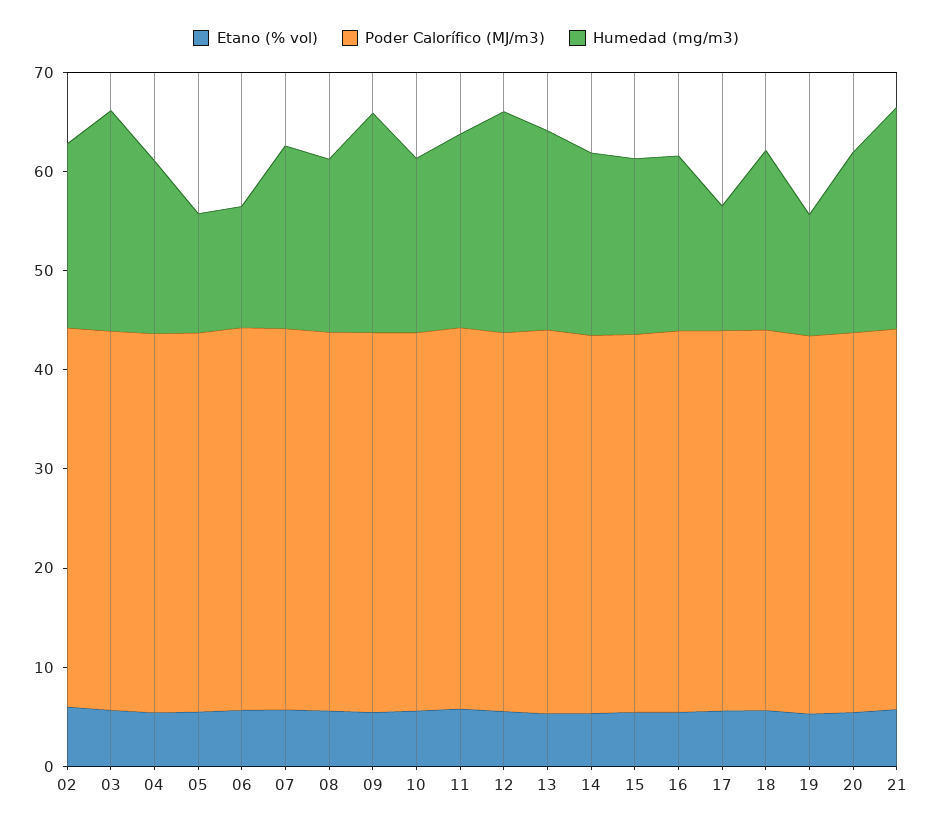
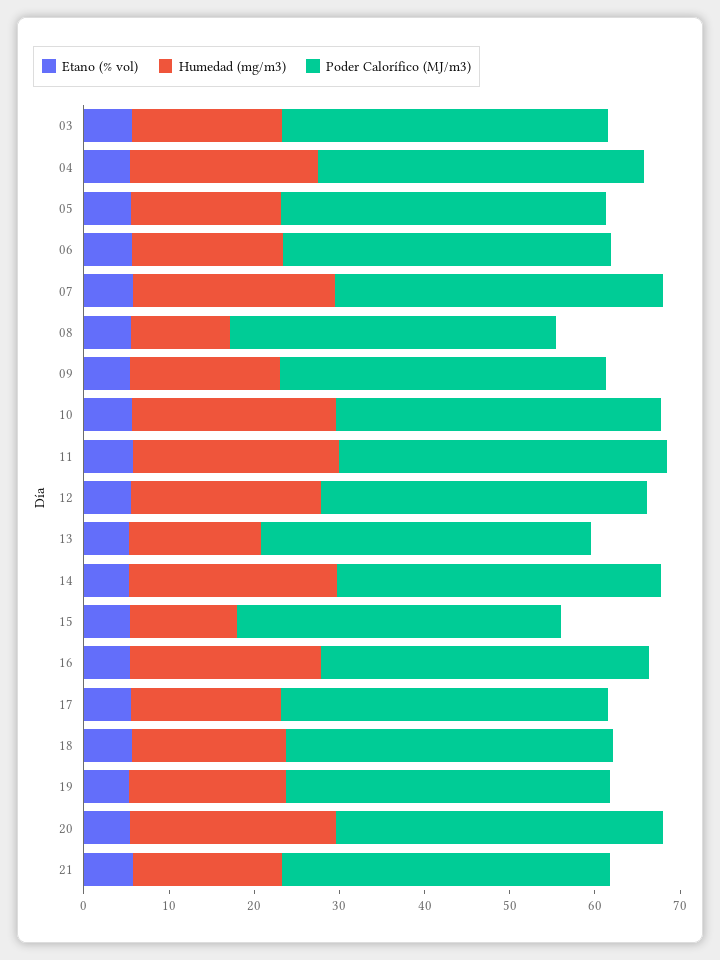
Etano (% vol), 02: 6 -> none
Poder Calorífico (MJ/m3), 02: 38 -> none
Humedad (mg/m3), 02: 18 -> none
Humedad (mg/m3), 03: 22 -> 18
Humedad (mg/m3), 04: 18 -> 22
Humedad (mg/m3), 05: 12 -> 18
Humedad (mg/m3), 06: 12 -> 18
Humedad (mg/m3), 07: 18 -> 24
Humedad (mg/m3), 08: 18 -> 12
Humedad (mg/m3), 09: 22 -> 18
Humedad (mg/m3), 10: 18 -> 24
Humedad (mg/m3), 11: 20 -> 24
Humedad (mg/m3), 13: 20 -> 16
Humedad (mg/m3), 14: 18 -> 24
Humedad (mg/m3), 15: 18 -> 12
Humedad (mg/m3), 16: 18 -> 22
Humedad (mg/m3), 17: 12 -> 18
Humedad (mg/m3), 19: 12 -> 18
Humedad (mg/m3), 20: 18 -> 24
Humedad (mg/m3), 21: 22 -> 18

